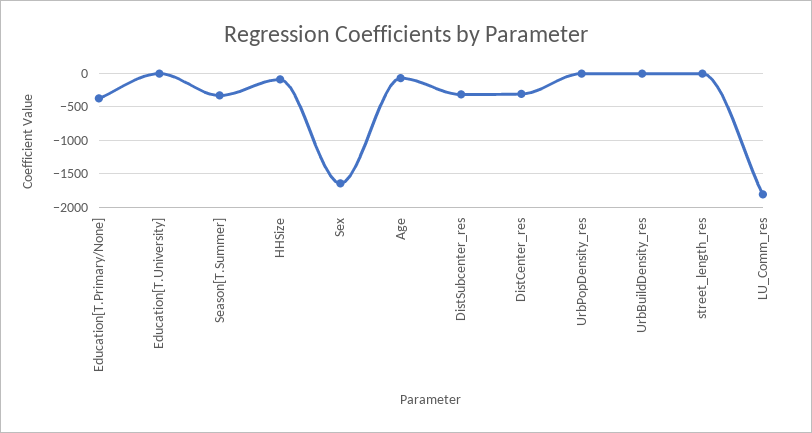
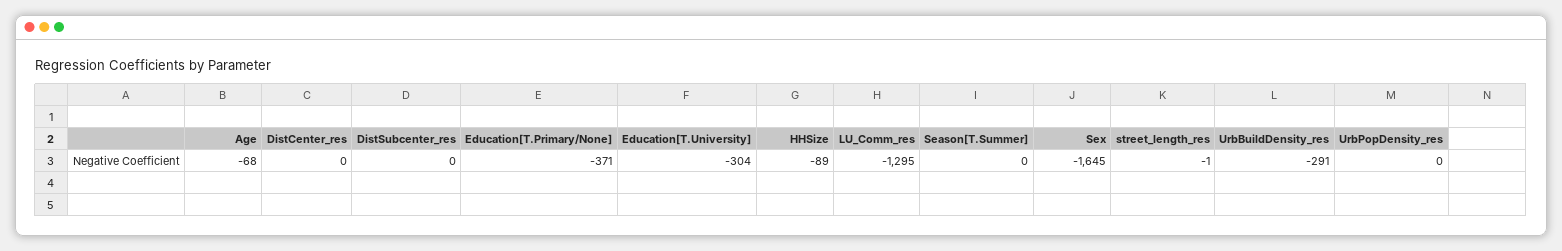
Education[T.University]: 0 -> -304
Season[T.Summer]: -300 -> 0
DistSubcenter_res: -300 -> 0
DistCenter_res: -300 -> 0
UrbBuildDensity_res: 0 -> -291
LU_Comm_res: -1800 -> -1295

